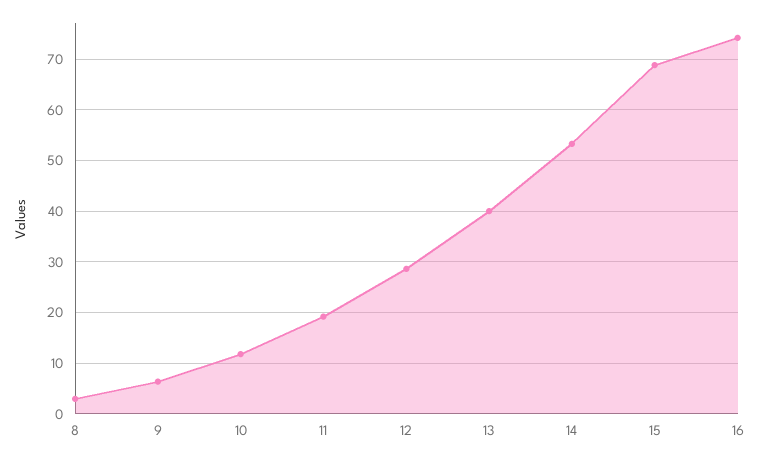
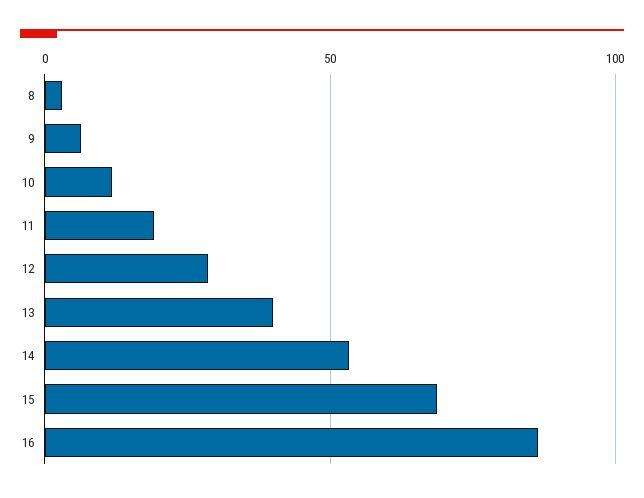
16: 74 -> 85

